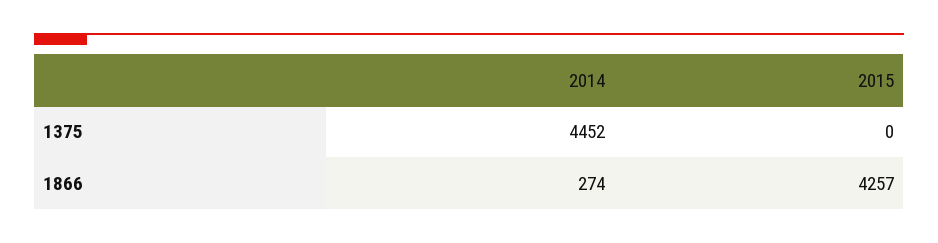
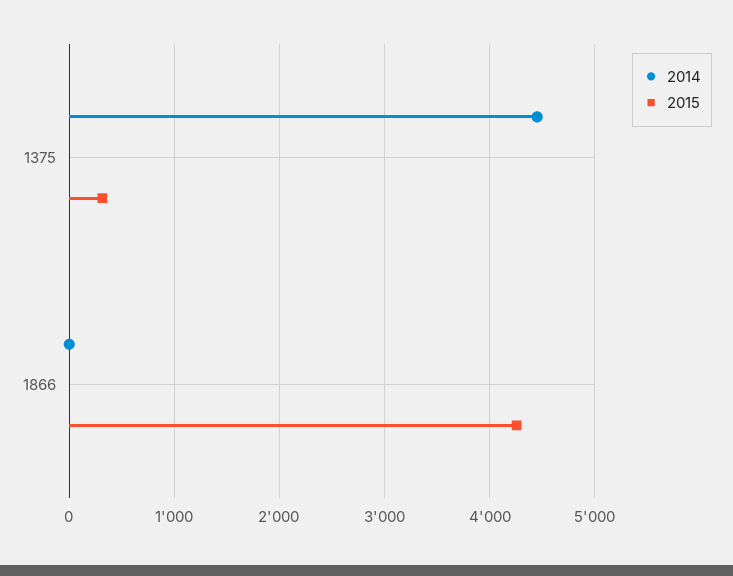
2015, 1375: 0 -> 300
2014, 1866: 274 -> 0

